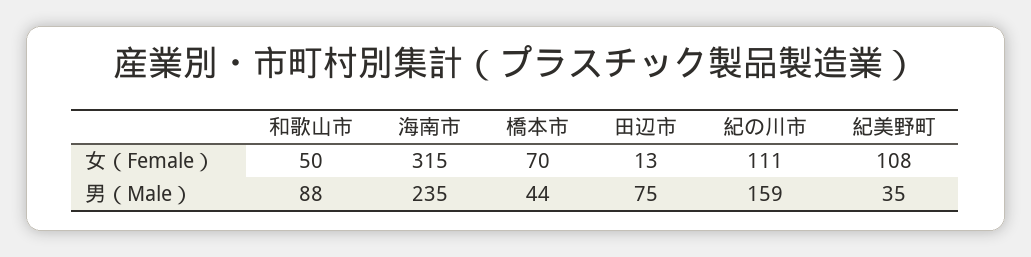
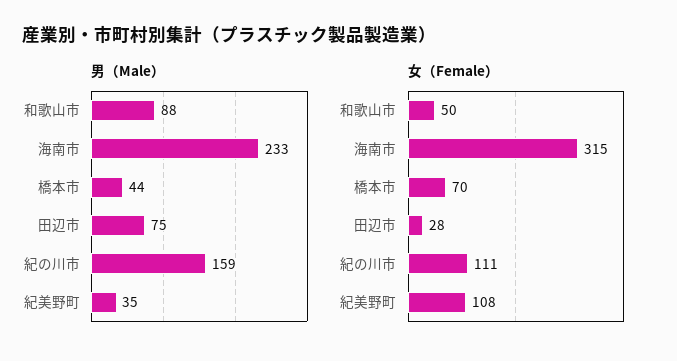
女（Female）, 田辺市: 13 -> 28
男（Male）, 海南市: 235 -> 233

